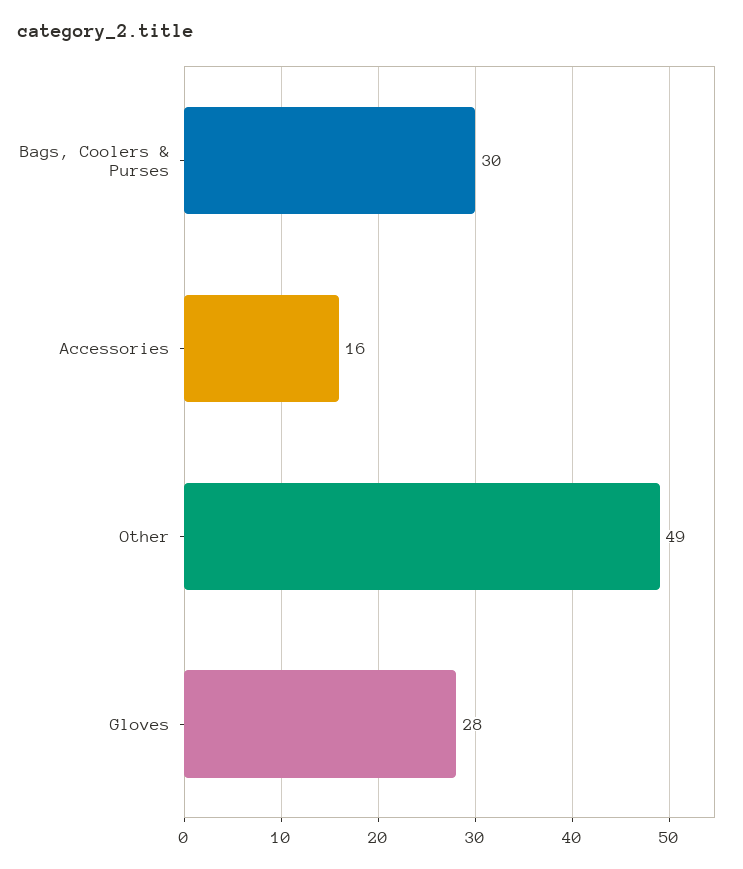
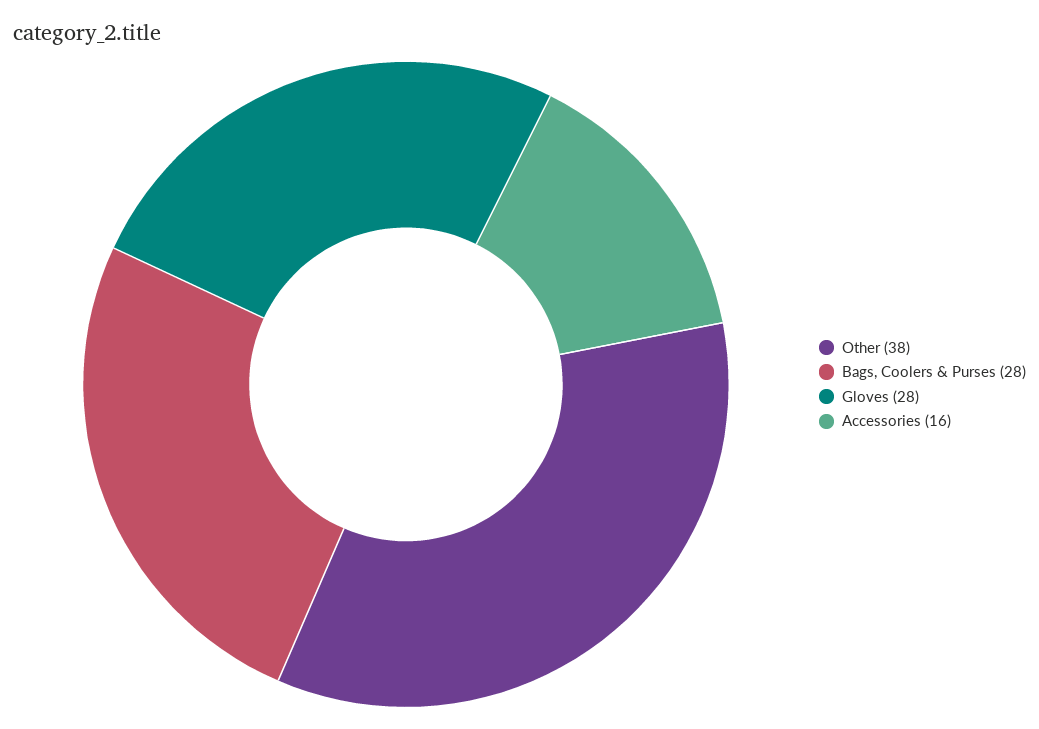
Bags, Coolers & Purses: 30 -> 28
Other: 49 -> 38

